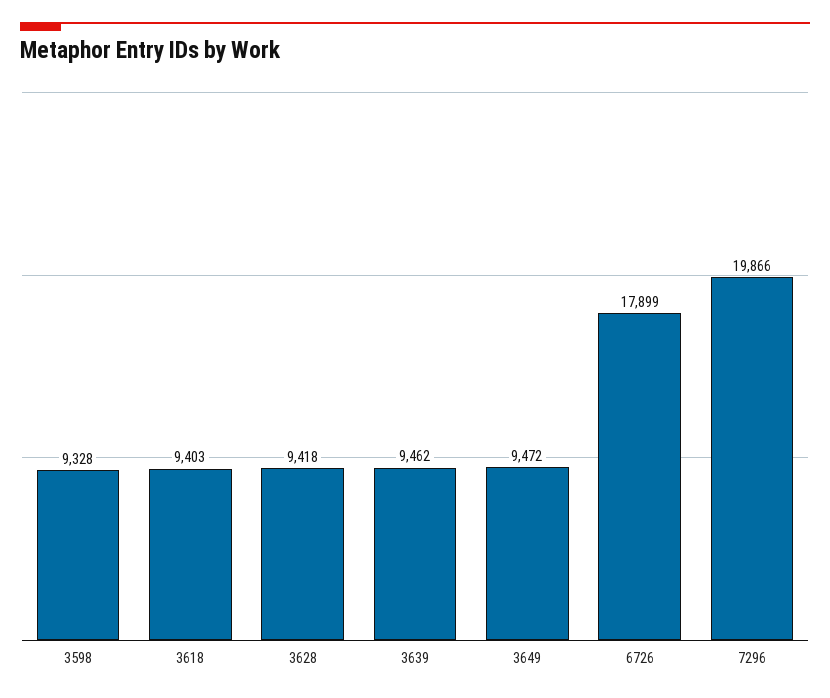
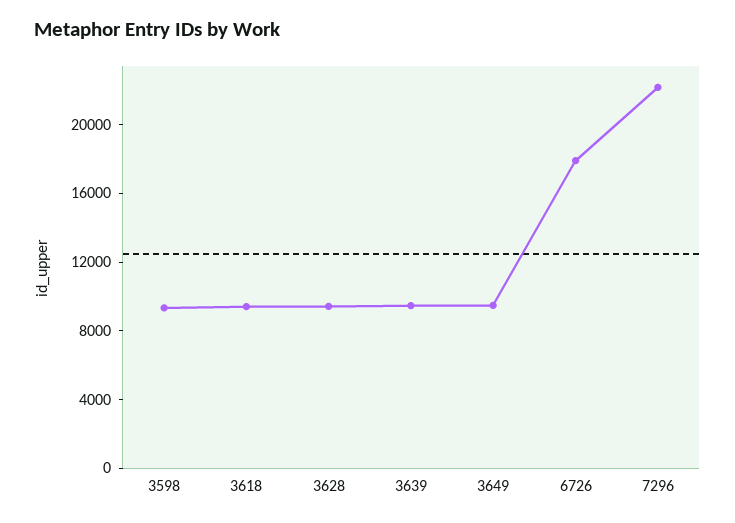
7296: 19866 -> 22000

